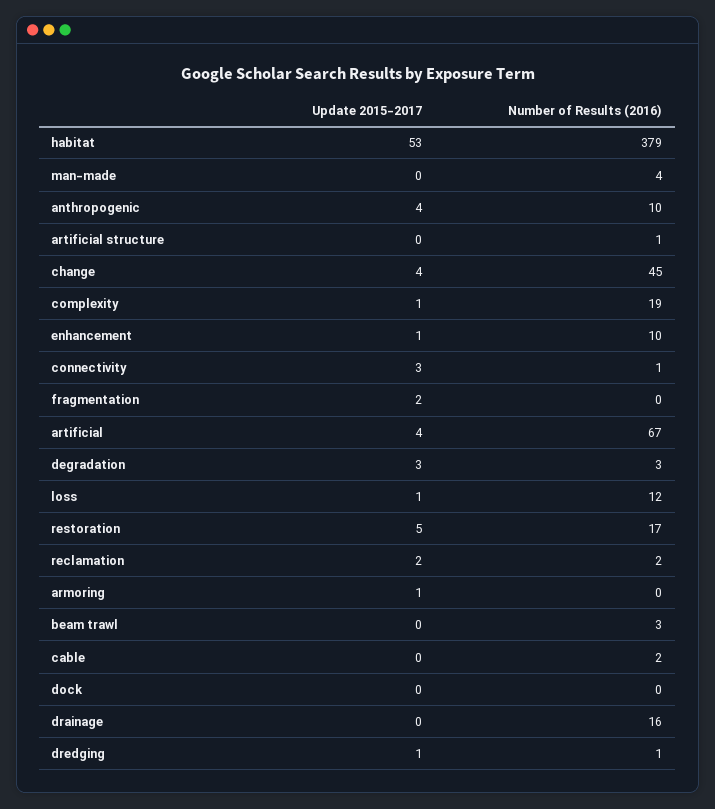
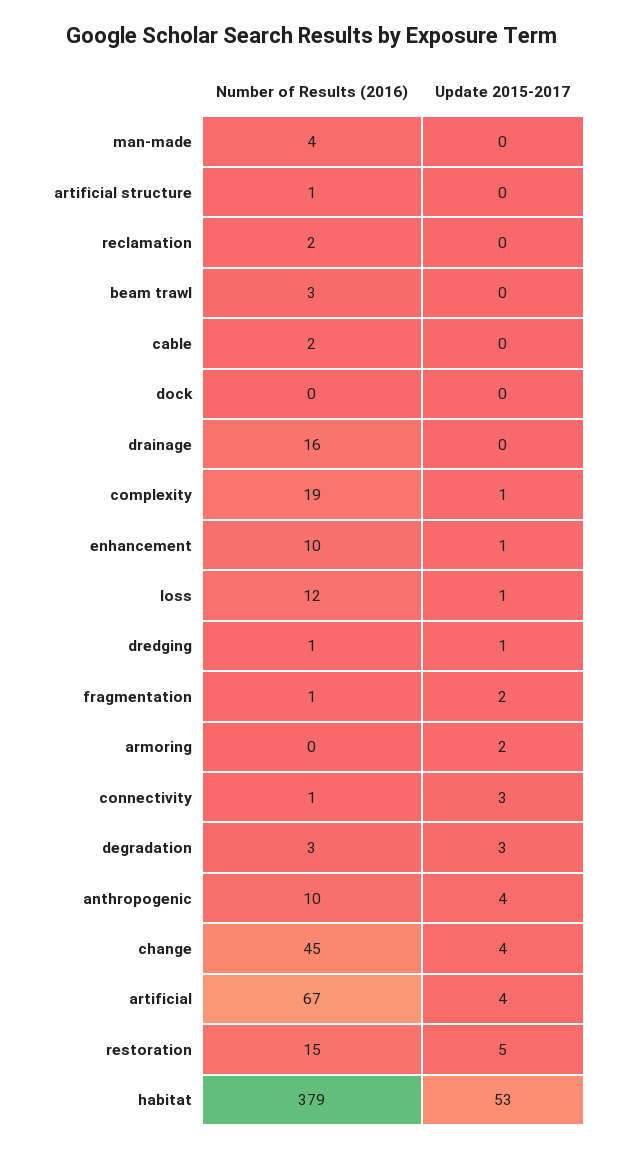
Number of Results (2016), fragmentation: 0 -> 1
Number of Results (2016), restoration: 17 -> 15
Update 2015-2017, reclamation: 2 -> 0
Update 2015-2017, armoring: 1 -> 2

